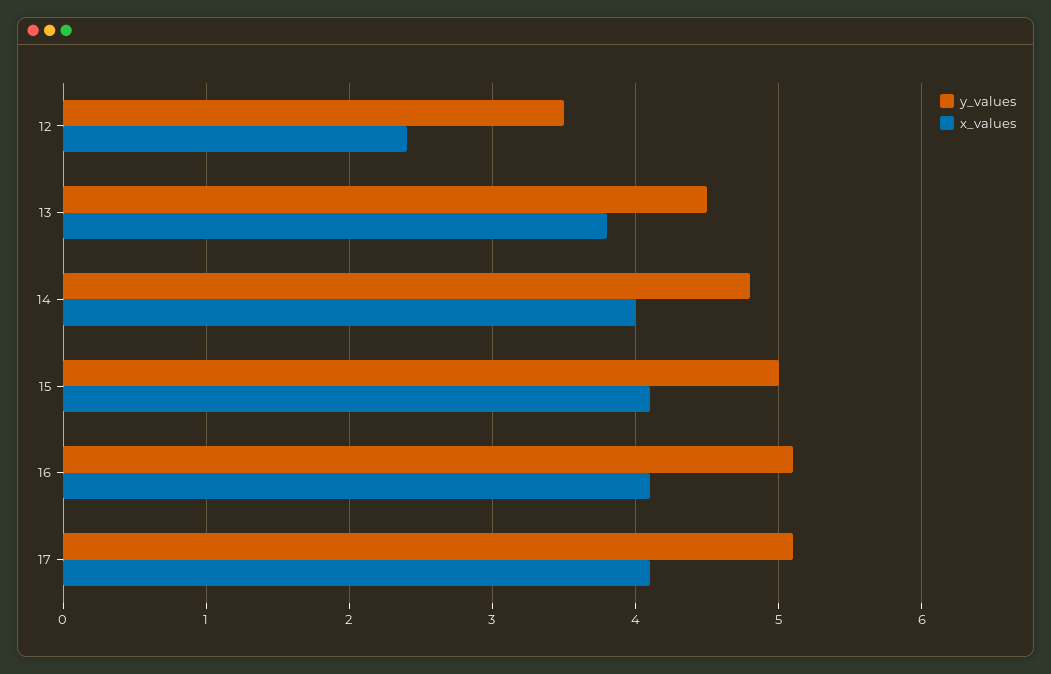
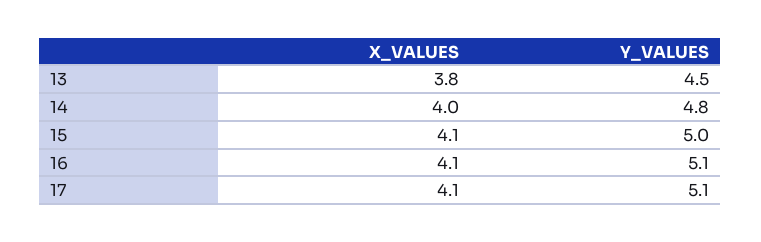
y_values, 12: 3.5 -> none
x_values, 12: 2.4 -> none

